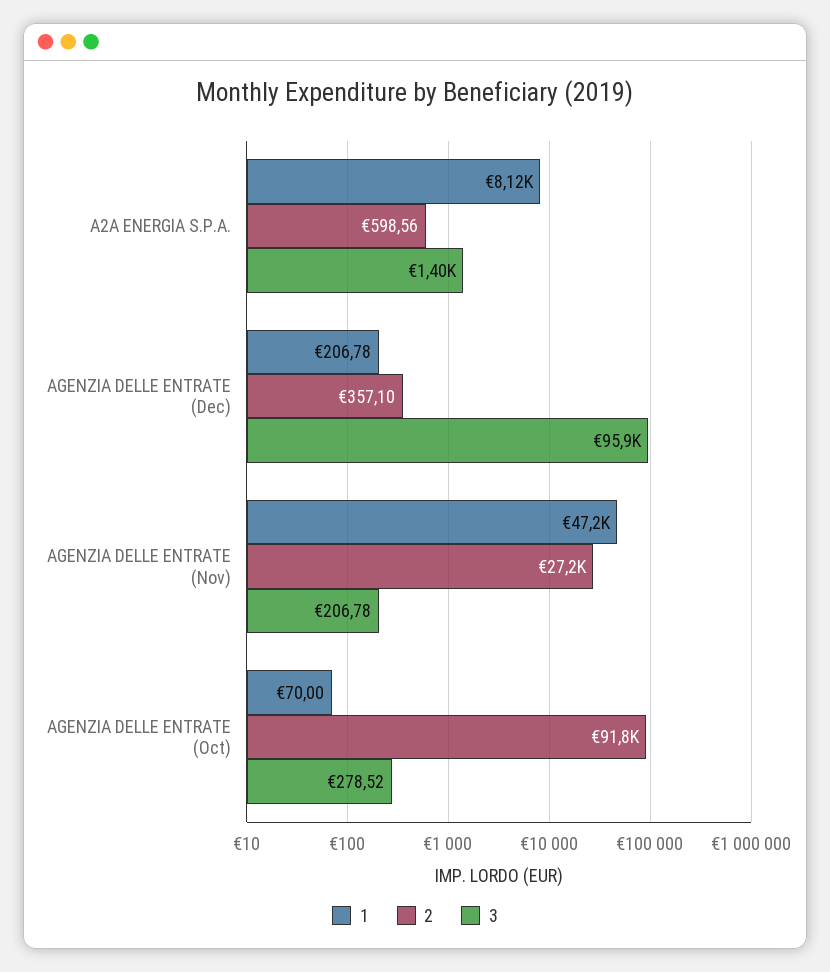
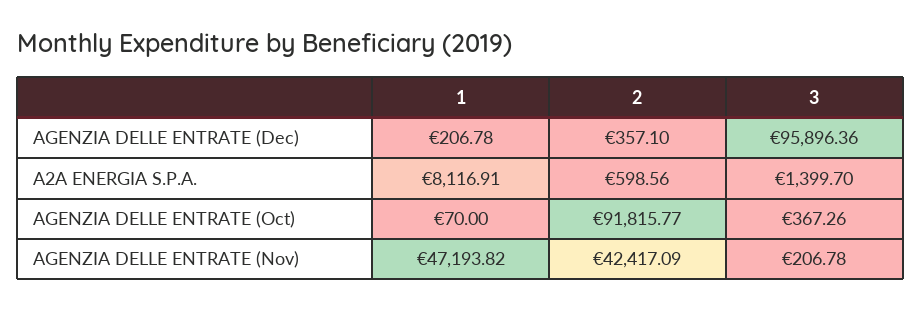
2, AGENZIA DELLE ENTRATE (Nov): 27200 -> 42417.09
3, AGENZIA DELLE ENTRATE (Oct): 278.52 -> 367.26

